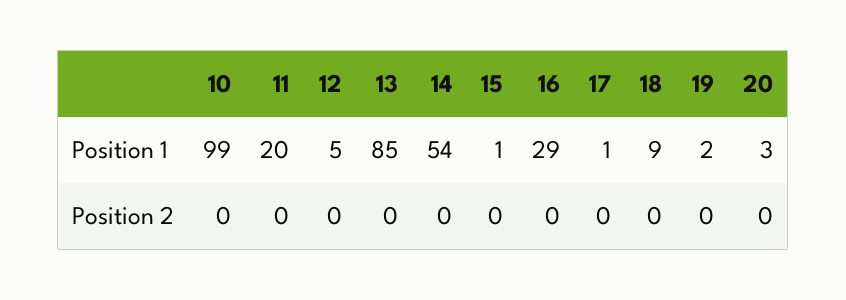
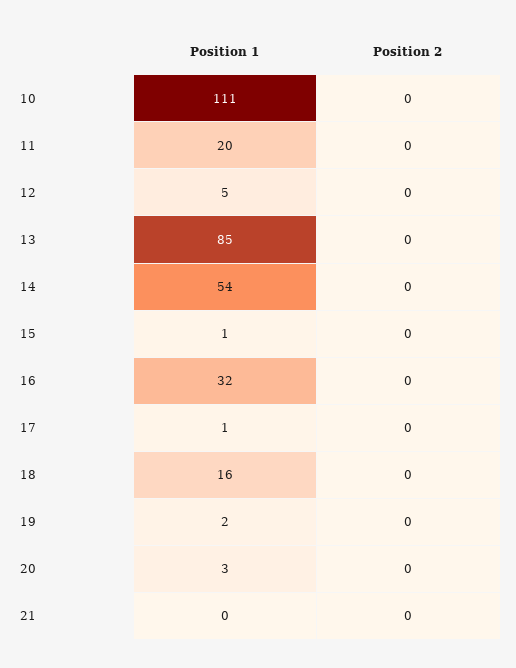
10, Position 1: 99 -> 111
16, Position 1: 29 -> 32
18, Position 1: 9 -> 16
21, Position 1: none -> 0
21, Position 2: none -> 0

